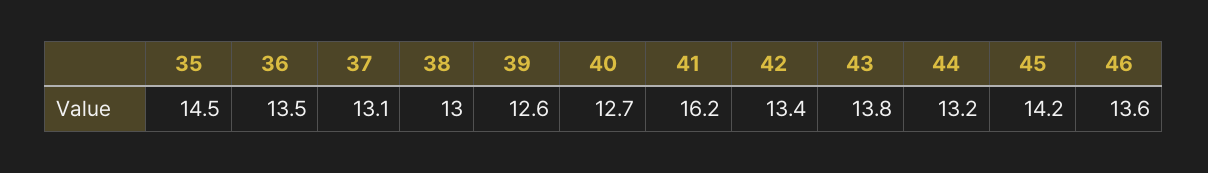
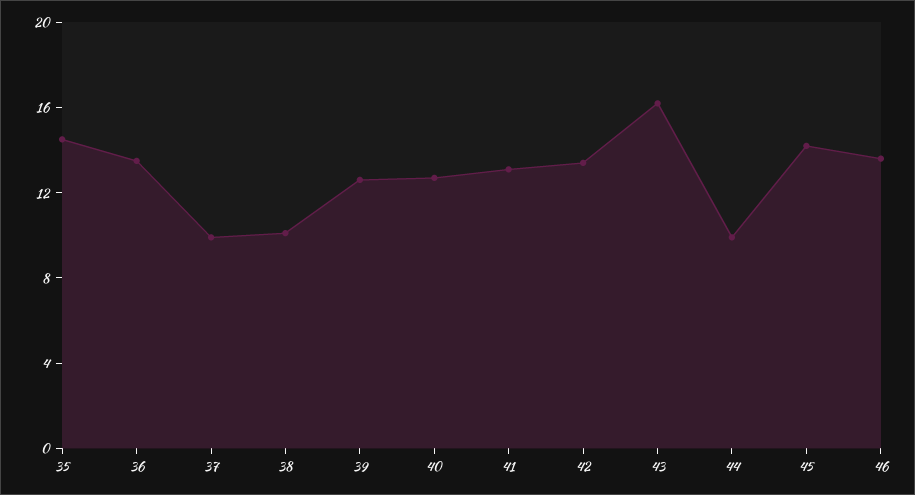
37: 13.1 -> 10
38: 13 -> 10
41: 16.2 -> 13
43: 13.8 -> 16
44: 13.2 -> 10

